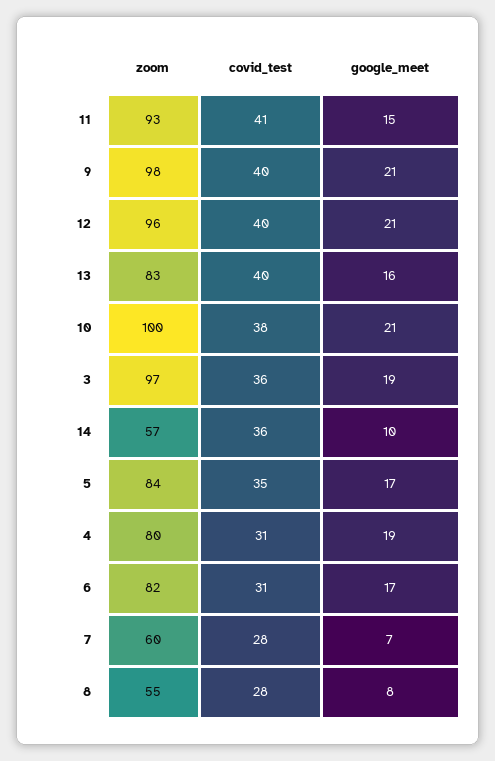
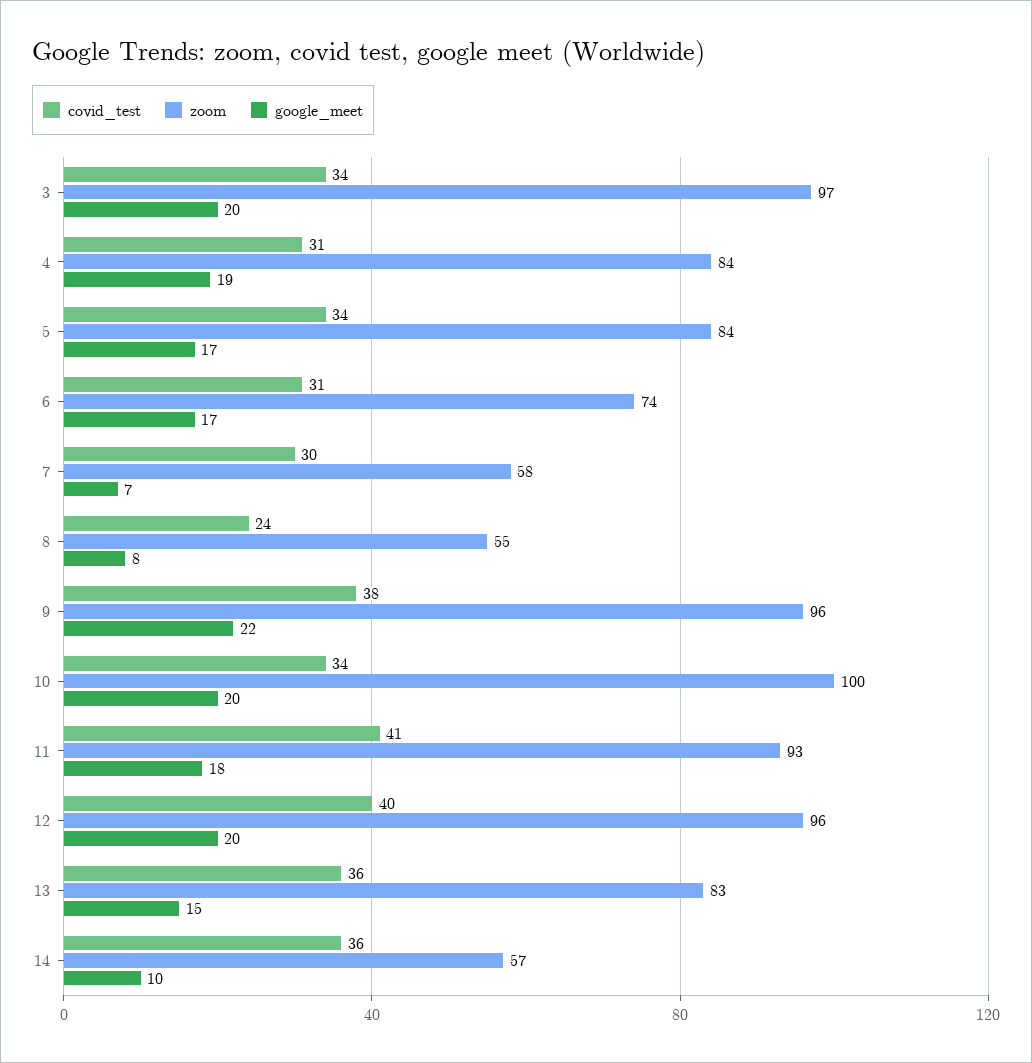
google_meet, 11: 15 -> 18
zoom, 9: 98 -> 96
covid_test, 9: 40 -> 38
google_meet, 9: 21 -> 22
google_meet, 12: 21 -> 20
covid_test, 13: 40 -> 36
google_meet, 13: 16 -> 15
covid_test, 10: 38 -> 34
google_meet, 10: 21 -> 20
covid_test, 3: 36 -> 34
google_meet, 3: 19 -> 20
covid_test, 5: 35 -> 34
zoom, 4: 80 -> 84
zoom, 6: 82 -> 74
zoom, 7: 60 -> 58
covid_test, 7: 28 -> 30
covid_test, 8: 28 -> 24

